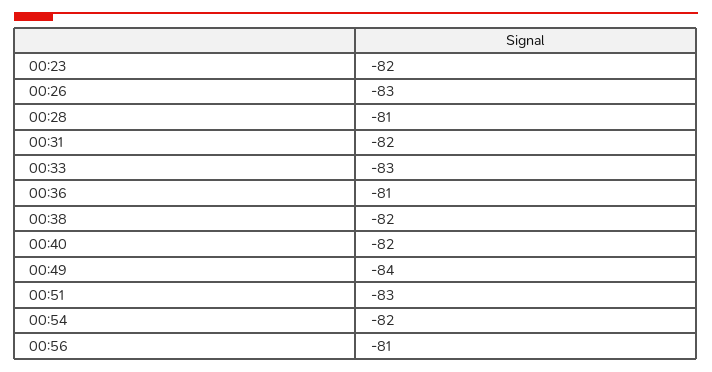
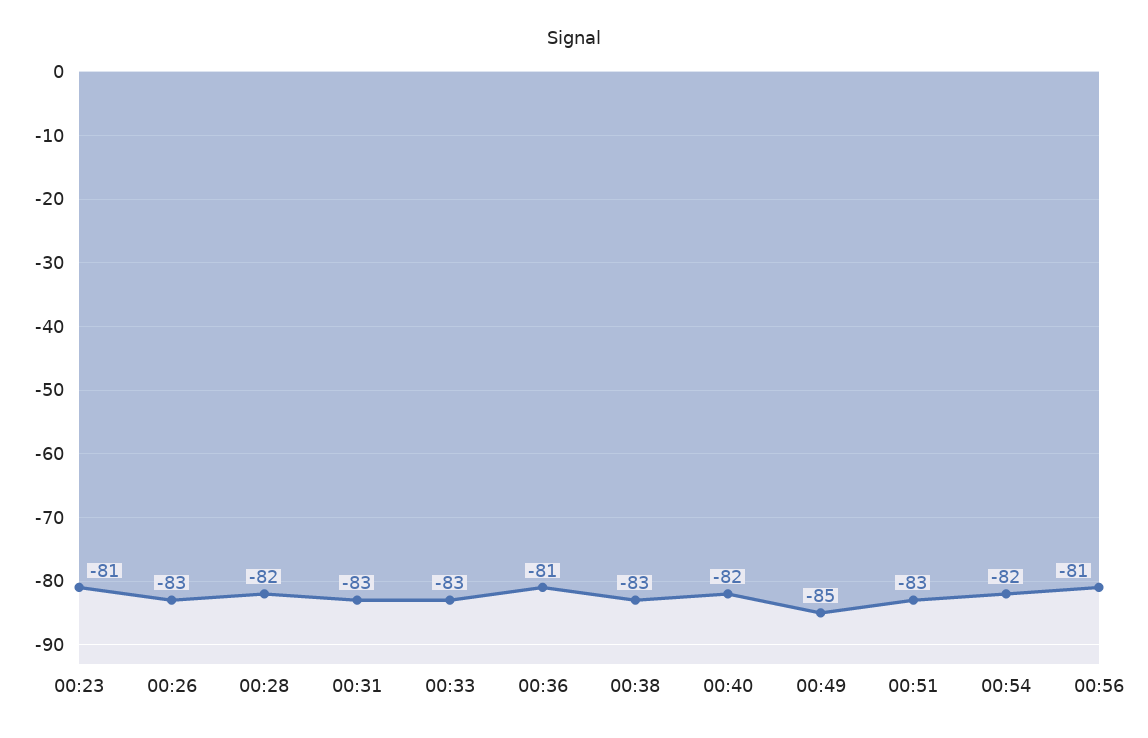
00:23: -82 -> -81
00:28: -81 -> -82
00:31: -82 -> -83
00:38: -82 -> -83
00:49: -84 -> -85

